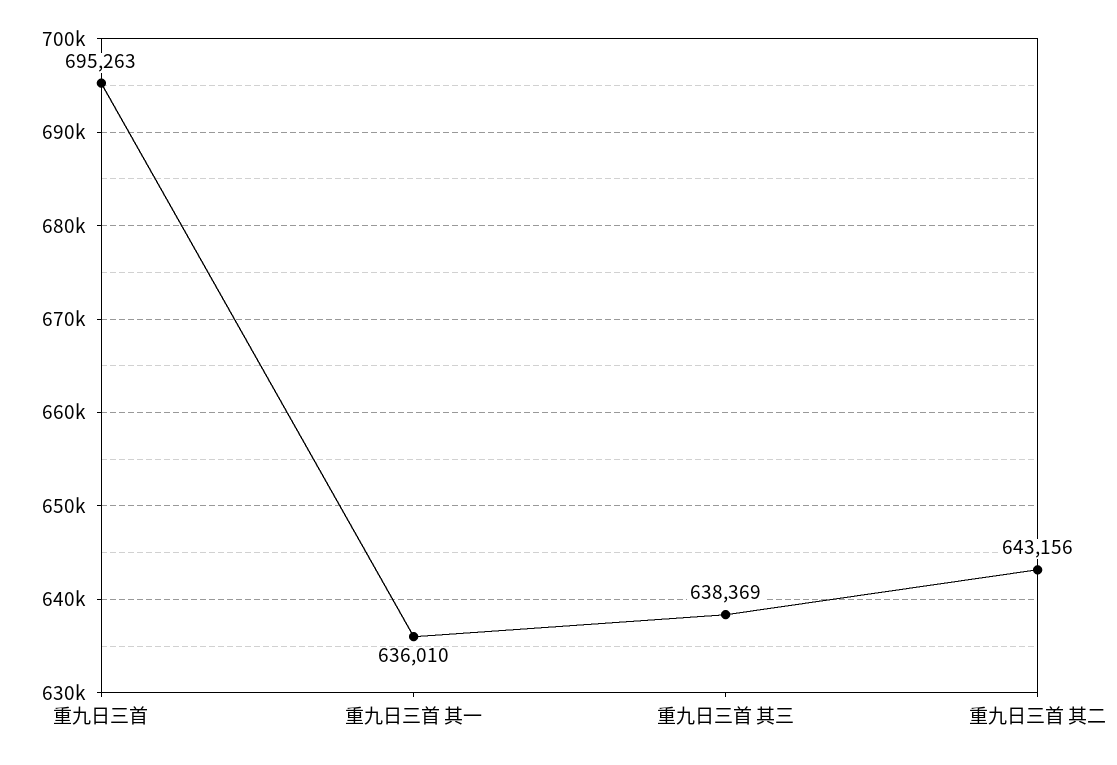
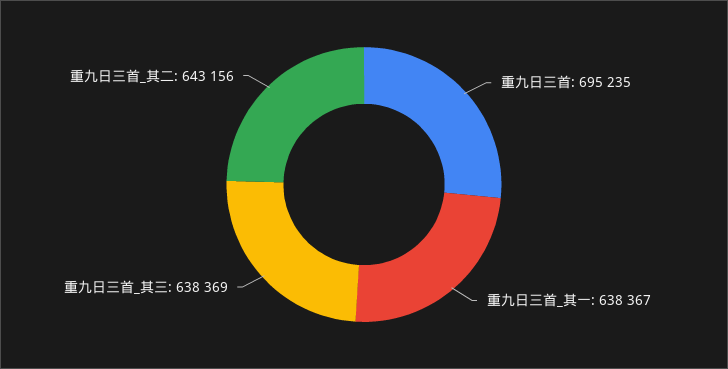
重九日三首: 695263 -> 695235
重九日三首 其一: 636010 -> 638367

